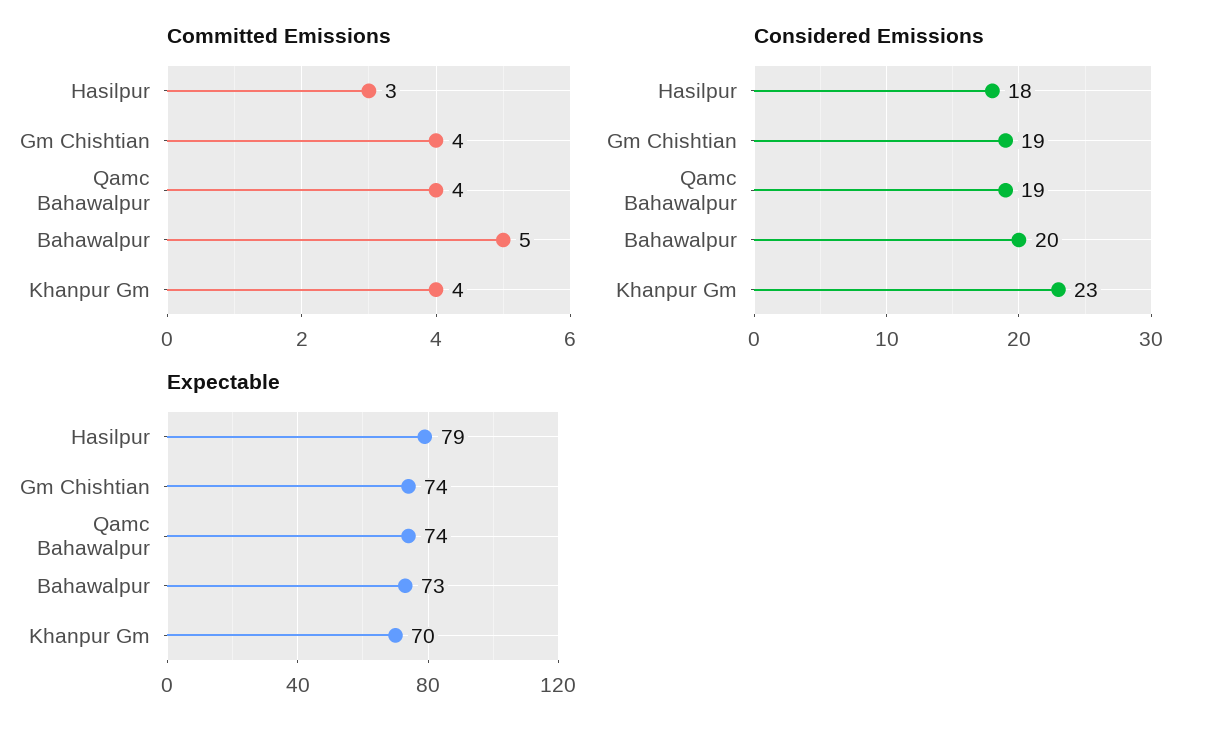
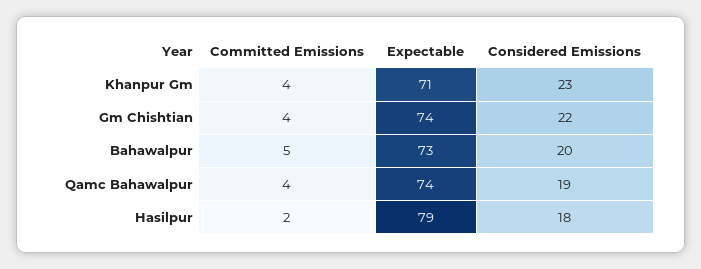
Committed Emissions, Hasilpur: 3 -> 2
Considered Emissions, Gm Chishtian: 19 -> 22
Expectable, Khanpur Gm: 70 -> 71

